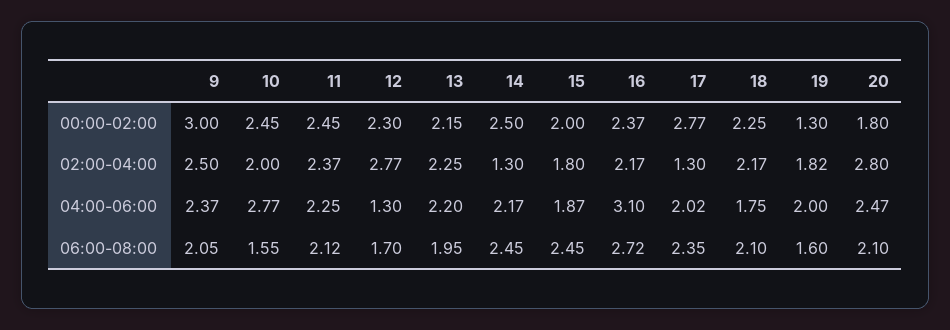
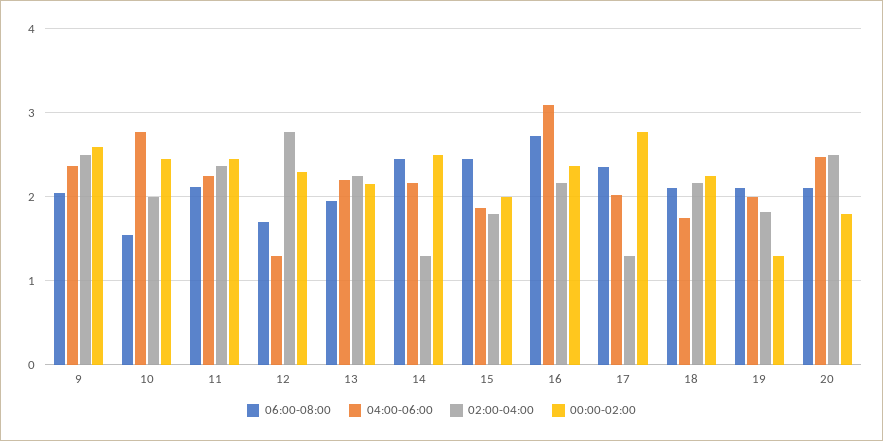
00:00-02:00, 9: 3 -> 2.6
02:00-04:00, 20: 2.8 -> 2.5
06:00-08:00, 19: 1.6 -> 2.1

